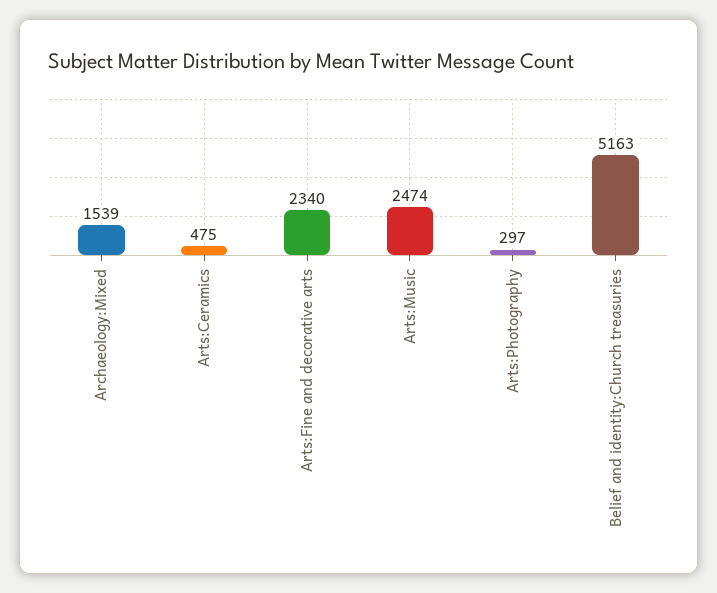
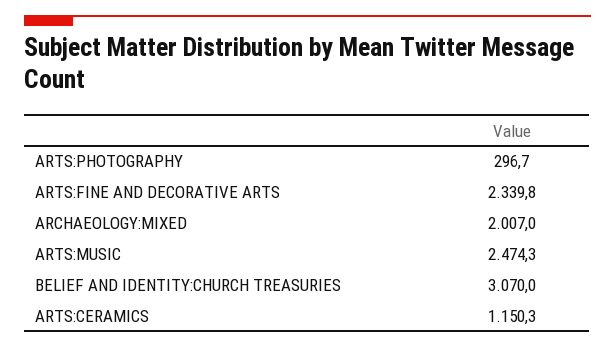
Archaeology:Mixed: 1539 -> 2007
Arts:Ceramics: 475 -> 1150.3
Belief and identity:Church treasuries: 5163 -> 3070

